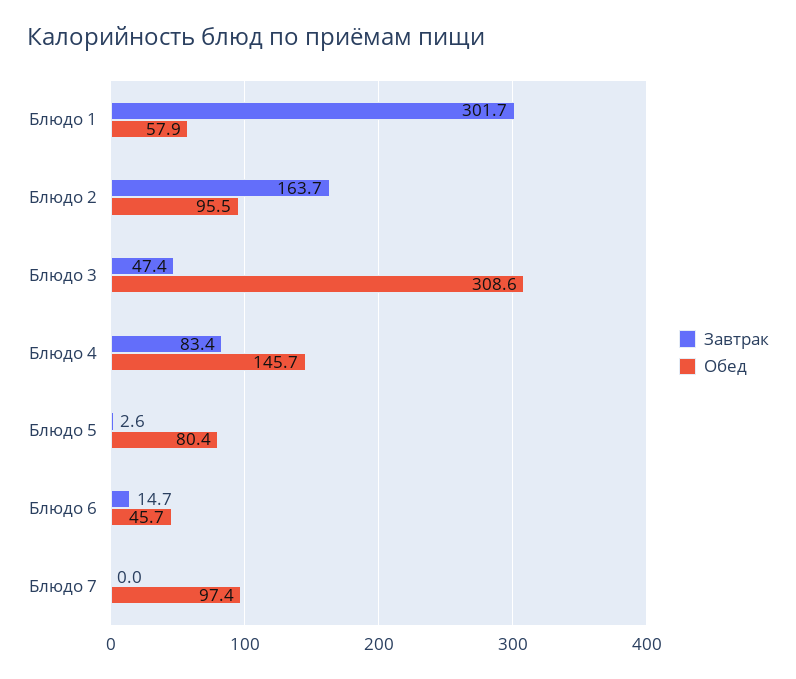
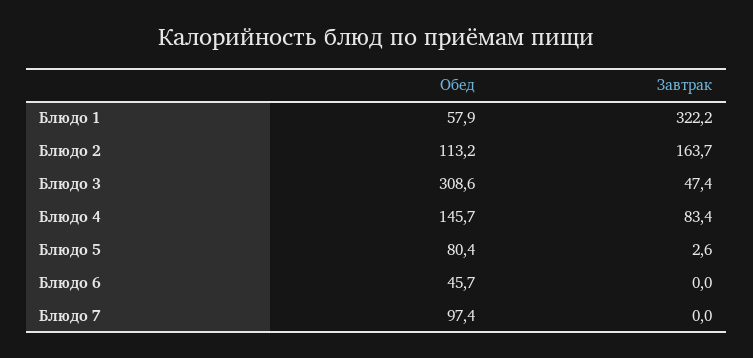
Завтрак, Блюдо 1: 301.7 -> 322.2
Обед, Блюдо 2: 95.5 -> 113.2
Завтрак, Блюдо 6: 14.7 -> 0

